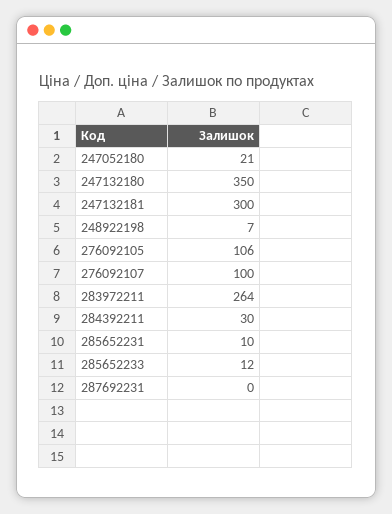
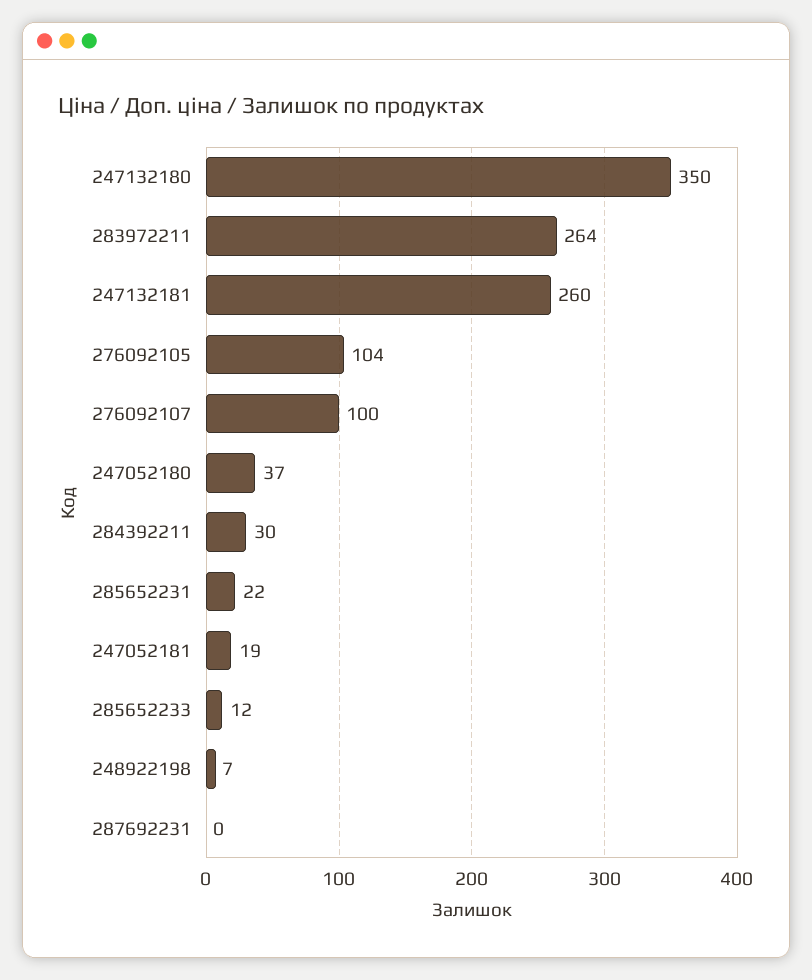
247052180: 21 -> 37
247132181: 300 -> 260
276092105: 106 -> 104
285652231: 10 -> 22
247052181: none -> 19

